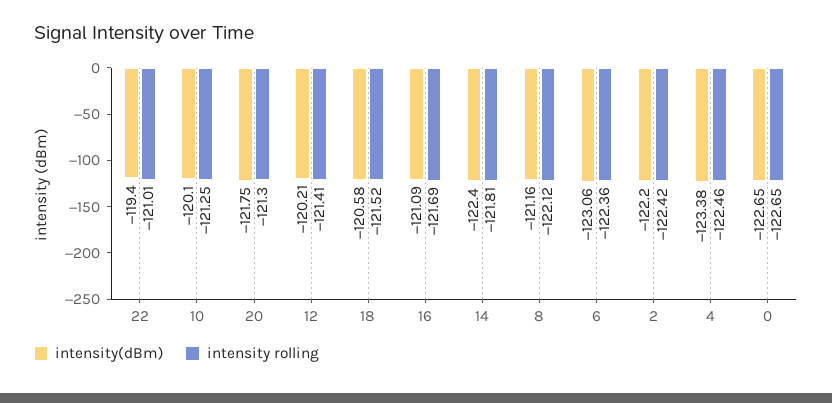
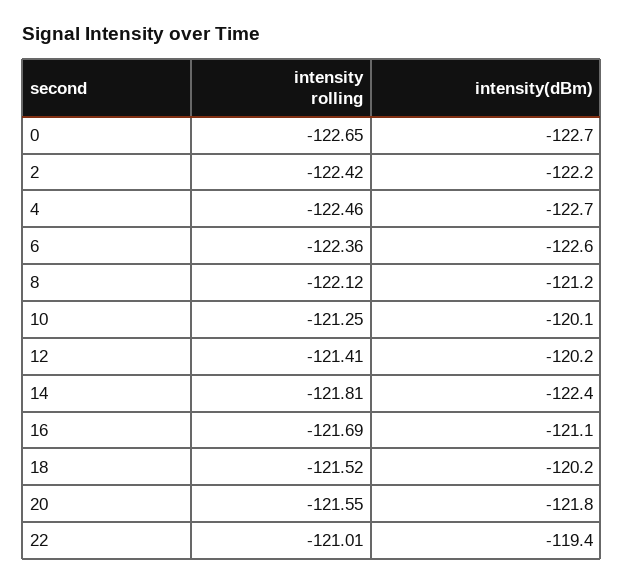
intensity rolling, 20: -121.3 -> -121.55
intensity(dBm), 18: -120.58 -> -120.2
intensity(dBm), 6: -123.06 -> -122.6
intensity(dBm), 4: -123.38 -> -122.7

